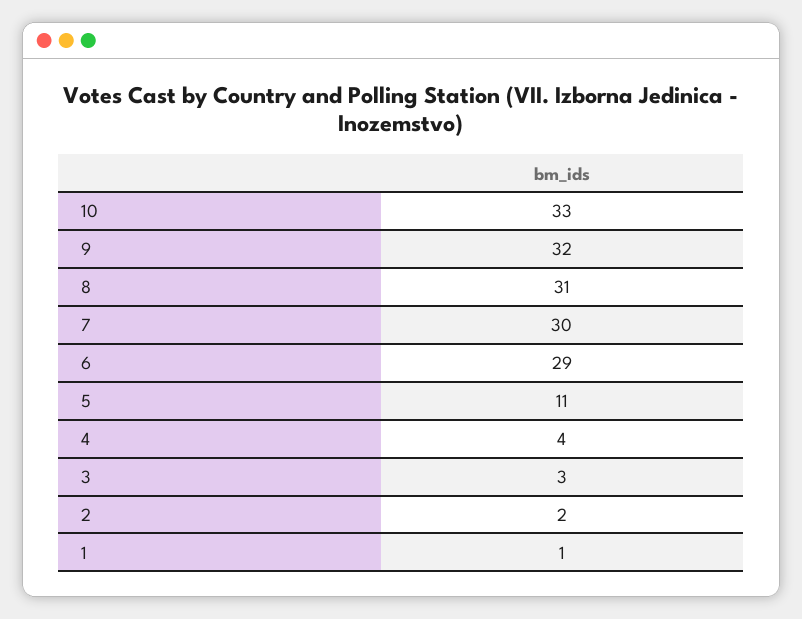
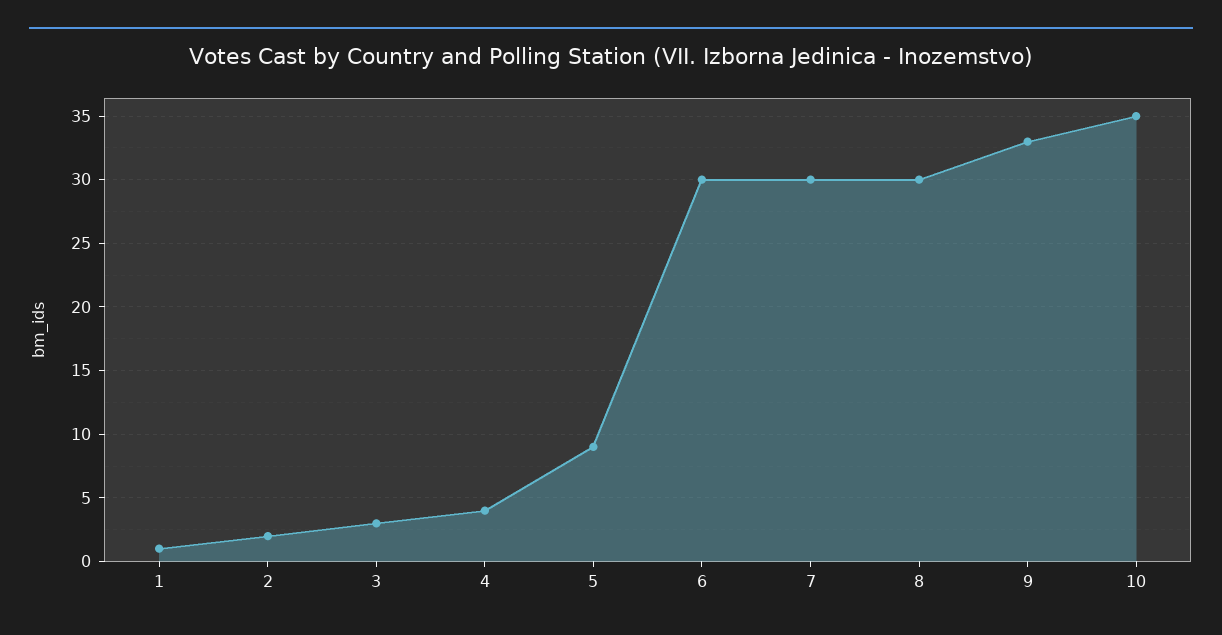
10: 33 -> 35
9: 32 -> 33
8: 31 -> 30
6: 29 -> 30
5: 11 -> 9

